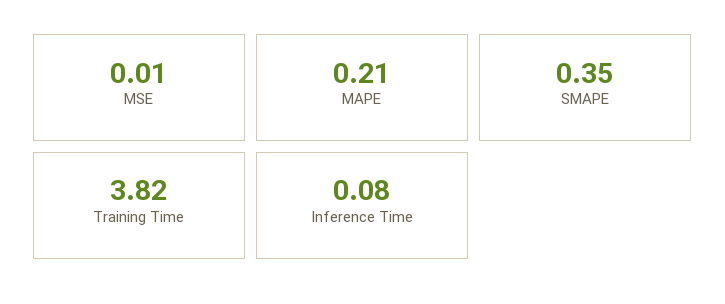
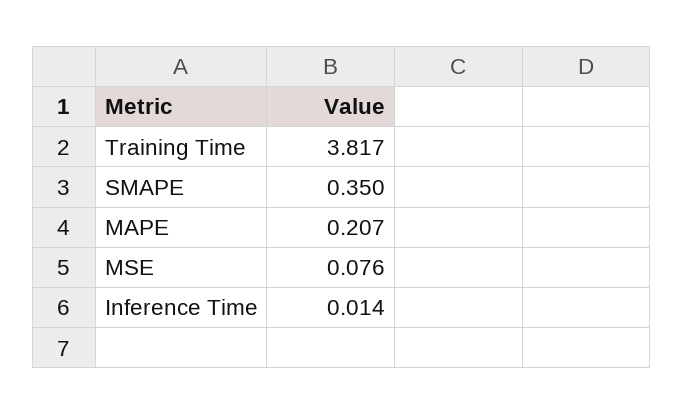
MSE: 0.01 -> 0.076
Inference Time: 0.08 -> 0.014

